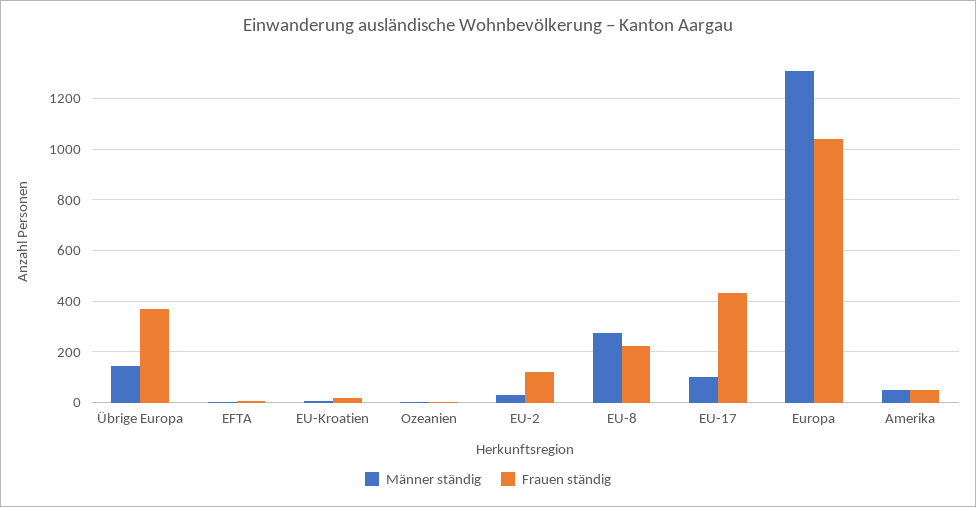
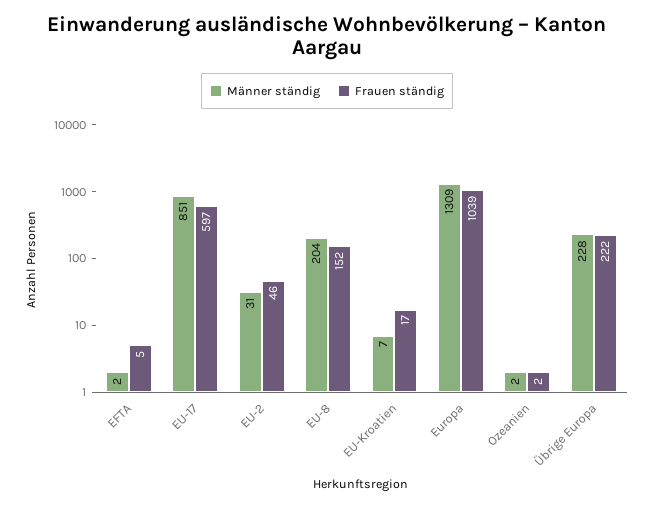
Männer ständig, Übrige Europa: 150 -> 228
Frauen ständig, Übrige Europa: 375 -> 222
Frauen ständig, EU-2: 125 -> 46
Männer ständig, EU-8: 275 -> 204
Frauen ständig, EU-8: 225 -> 152
Männer ständig, EU-17: 100 -> 851
Frauen ständig, EU-17: 425 -> 597
Männer ständig, Amerika: 50 -> none
Frauen ständig, Amerika: 50 -> none

